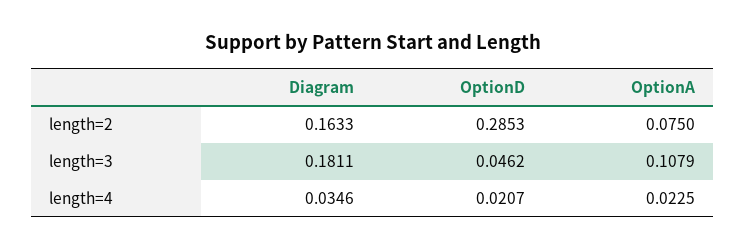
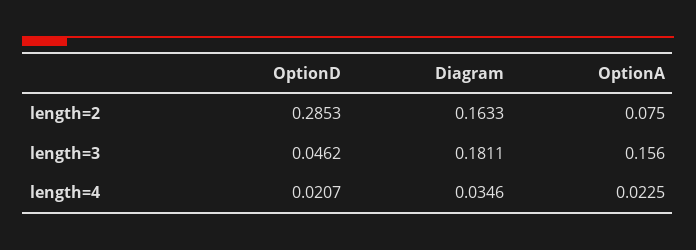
OptionA, length=3: 0.1079 -> 0.156

